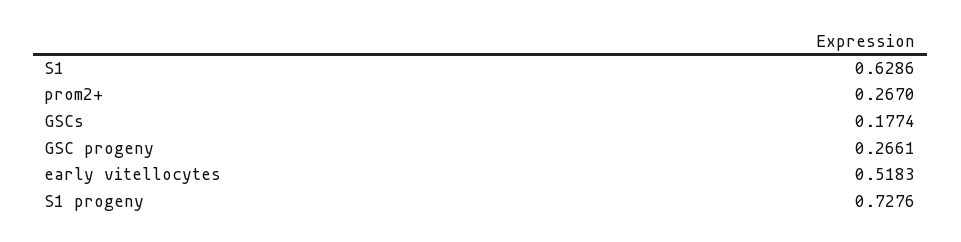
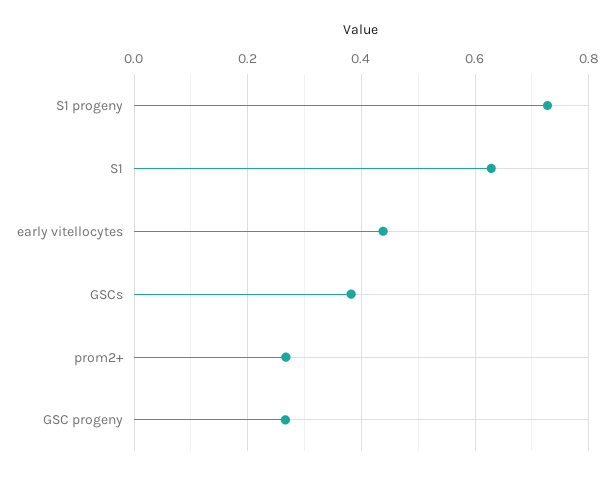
GSCs: 0.1774 -> 0.38
early vitellocytes: 0.5183 -> 0.44

